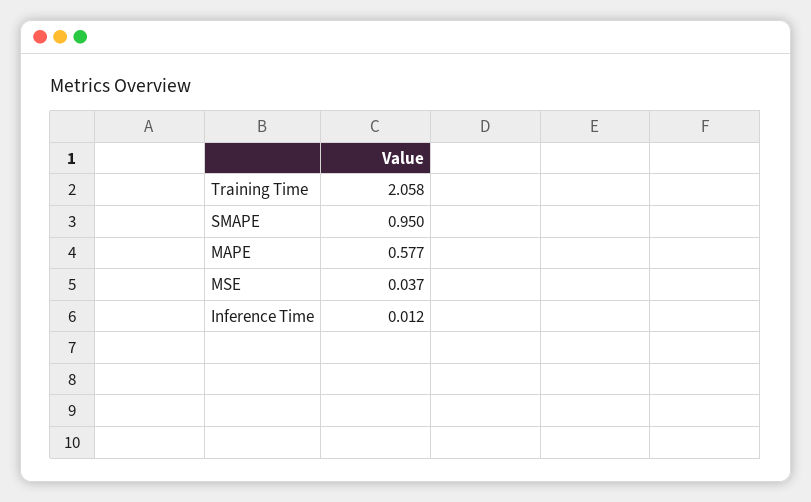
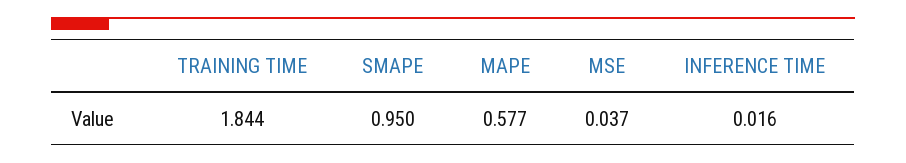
Training Time: 2.058 -> 1.844
Inference Time: 0.012 -> 0.016

